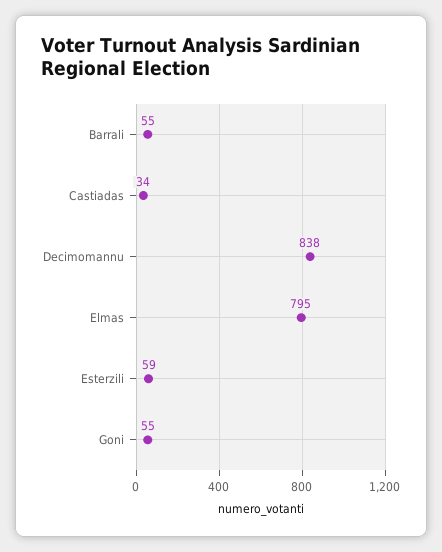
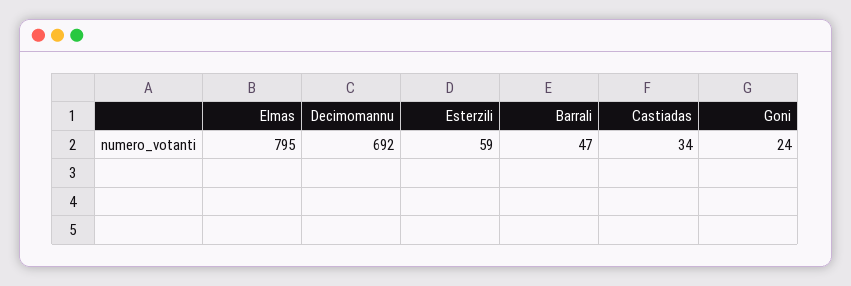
Barrali: 55 -> 47
Decimomannu: 838 -> 692
Goni: 55 -> 24

